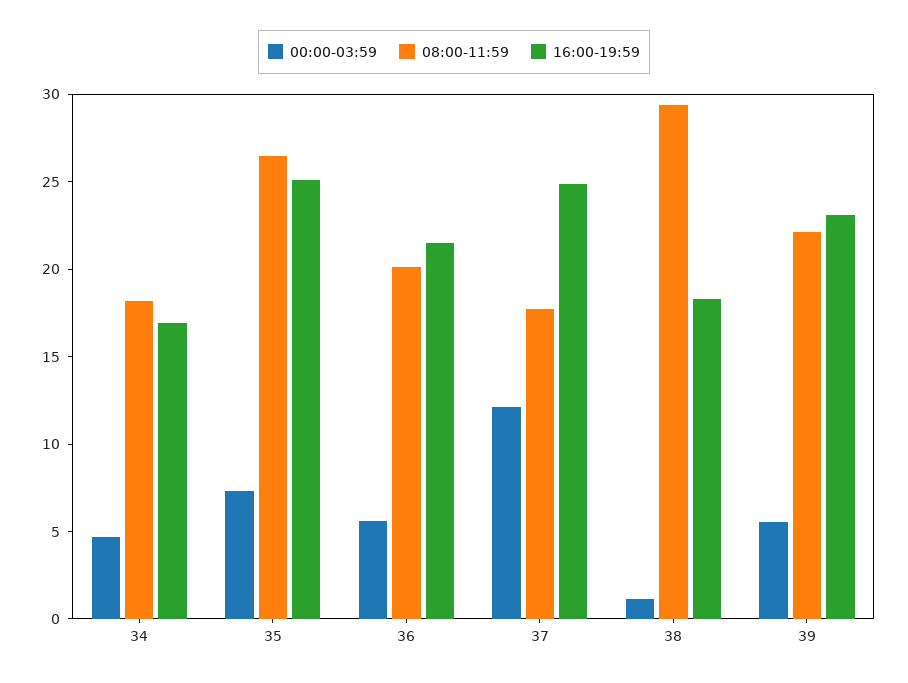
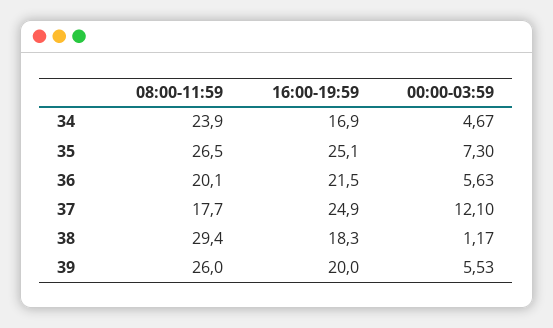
08:00-11:59, 34: 18 -> 23.9
08:00-11:59, 39: 22 -> 26
16:00-19:59, 39: 23 -> 20

